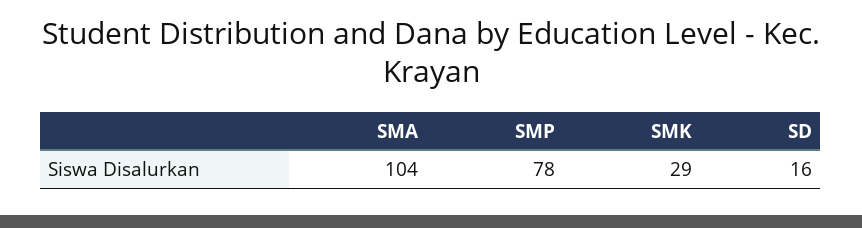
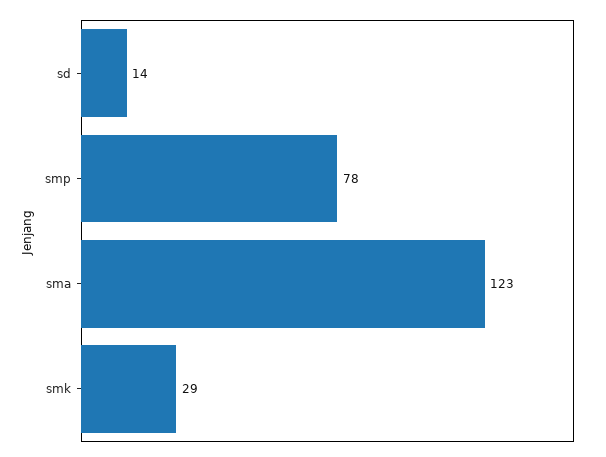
SMA: 104 -> 123
SD: 16 -> 14

